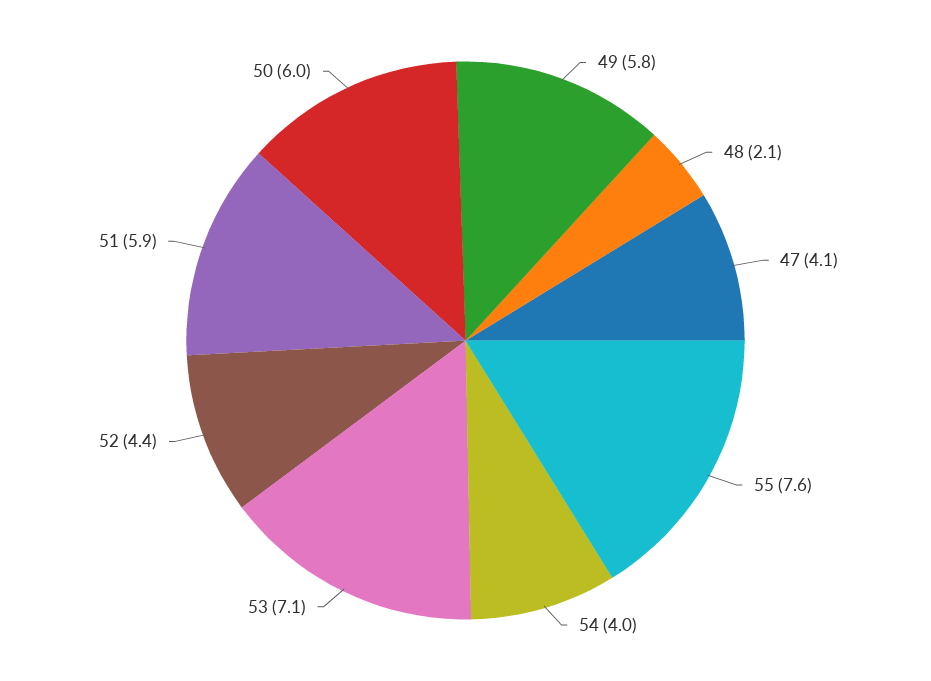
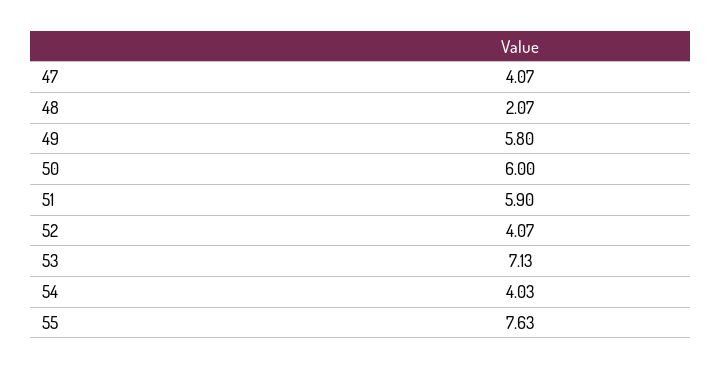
52: 4.4 -> 4.07

